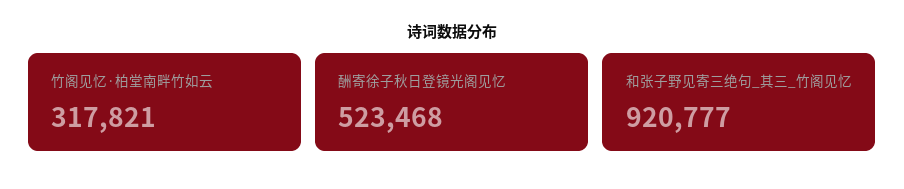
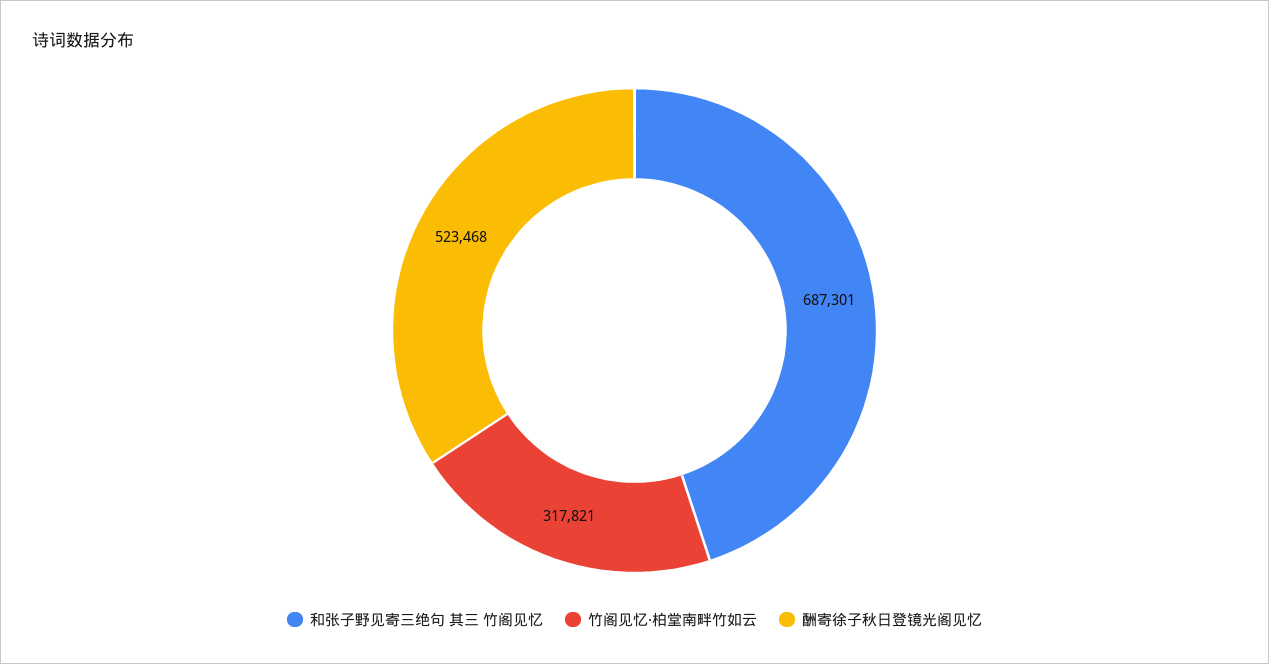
和张子野见寄三绝句_其三_竹阁见忆: 920777 -> 687301

